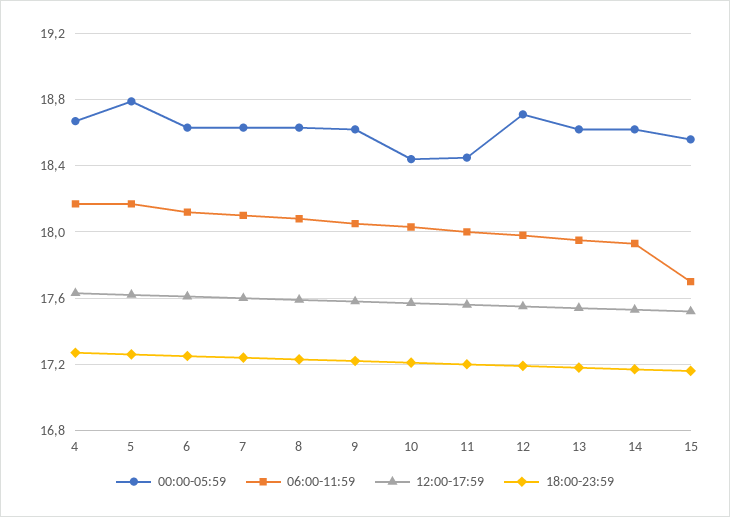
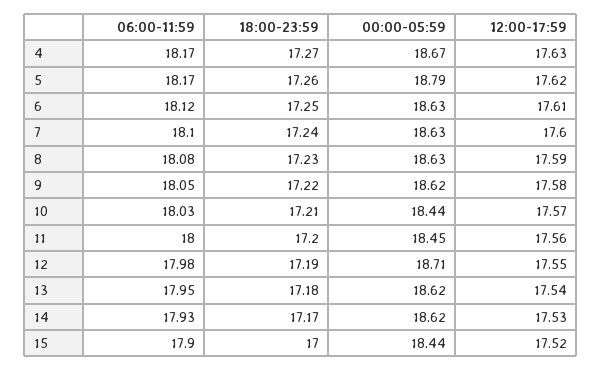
00:00-05:59, 15: 18.55 -> 18.44
06:00-11:59, 15: 17.7 -> 17.9
18:00-23:59, 15: 17.15 -> 17

